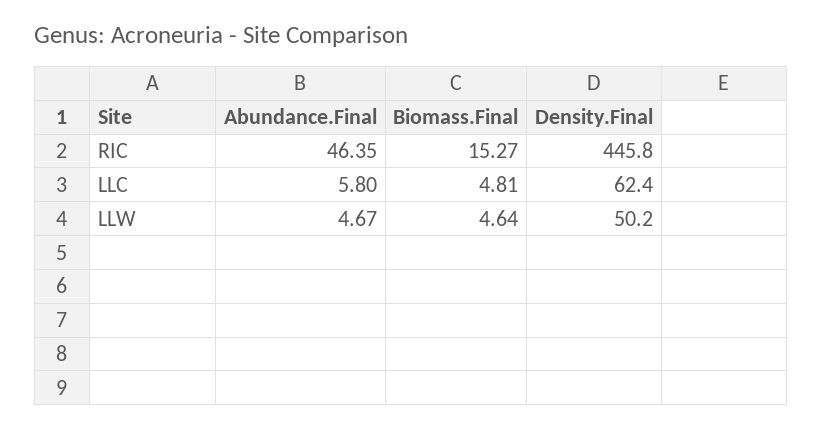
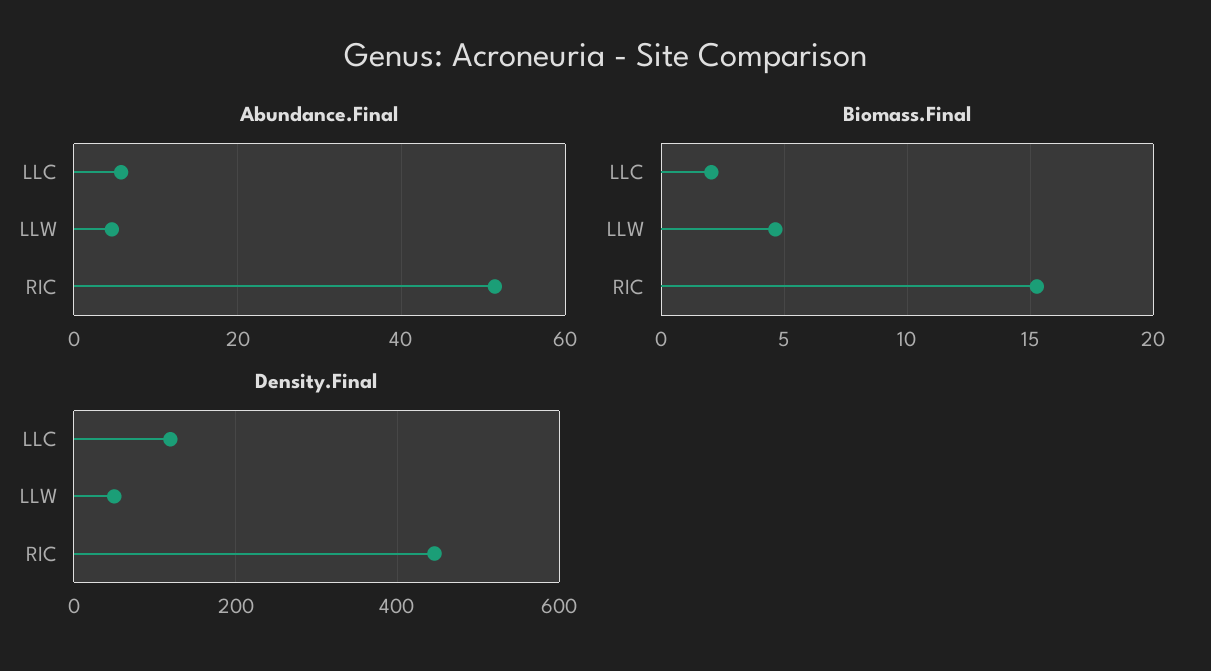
Abundance.Final, RIC: 46.35 -> 52
Biomass.Final, LLC: 4.81 -> 2
Density.Final, LLC: 62.4 -> 120

